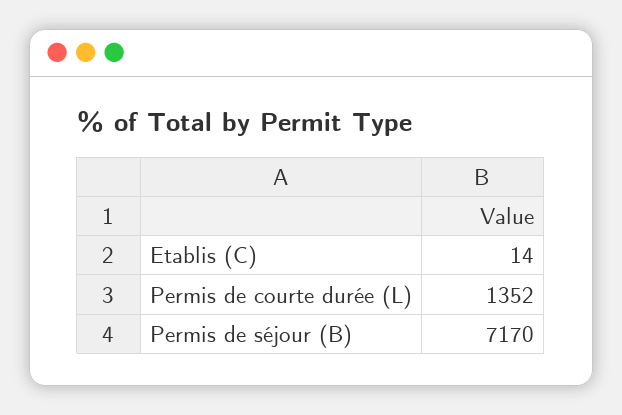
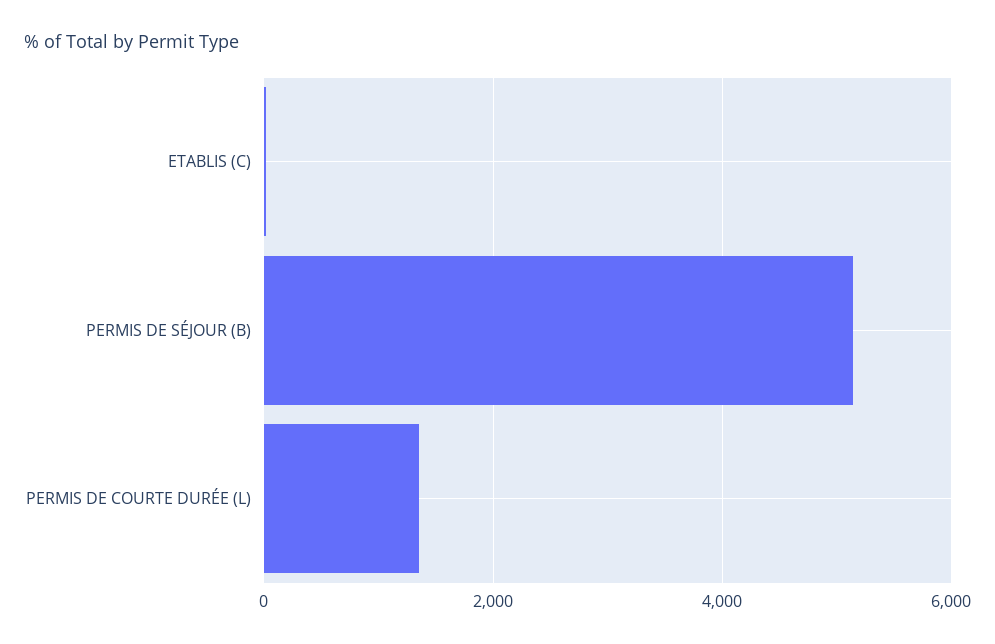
Permis de séjour (B): 7170 -> 5200

